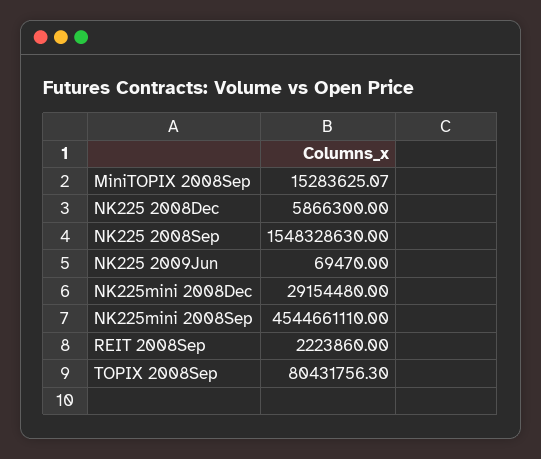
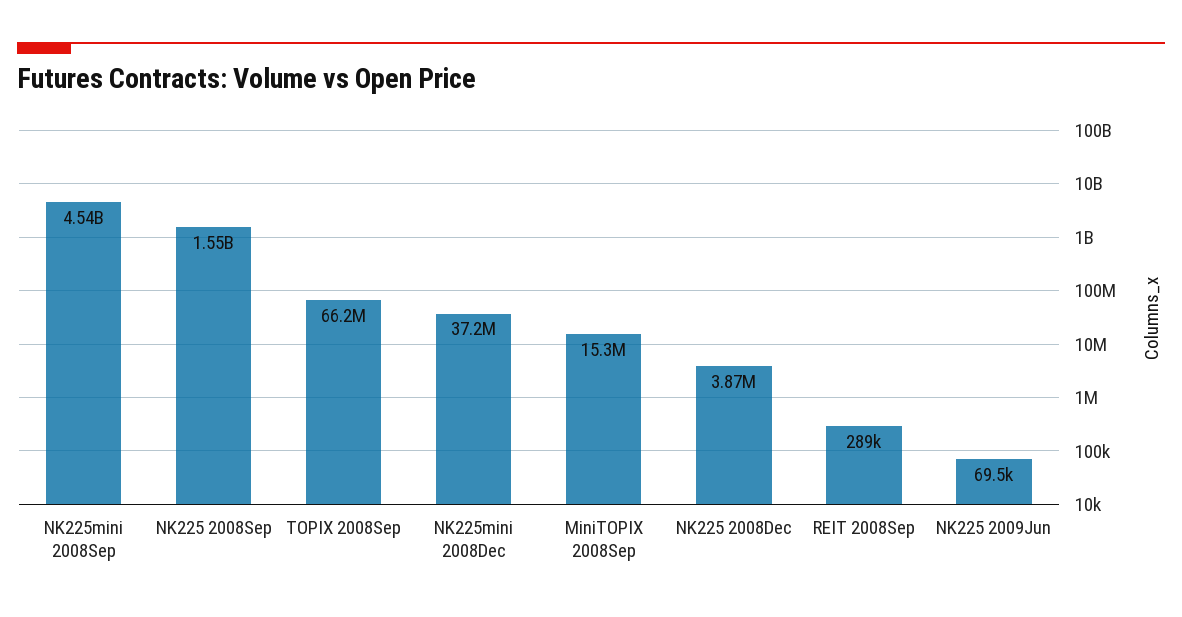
NK225 2008Dec: 5866300 -> 3870000
NK225mini 2008Dec: 29154480 -> 37200000
REIT 2008Sep: 2223860 -> 289000
TOPIX 2008Sep: 80431756.3 -> 66200000

